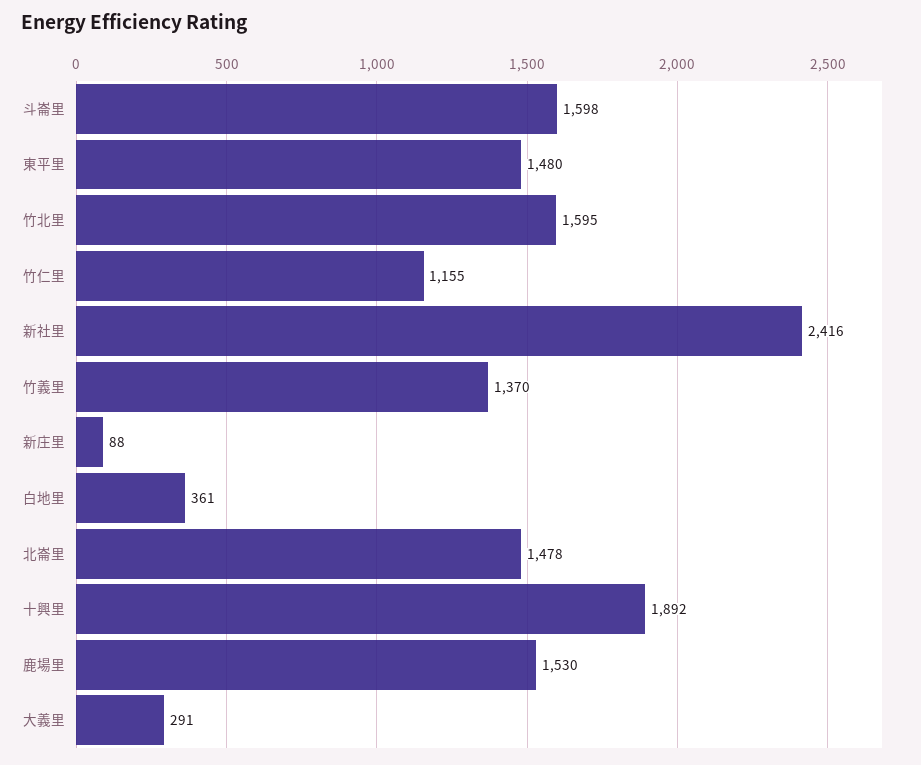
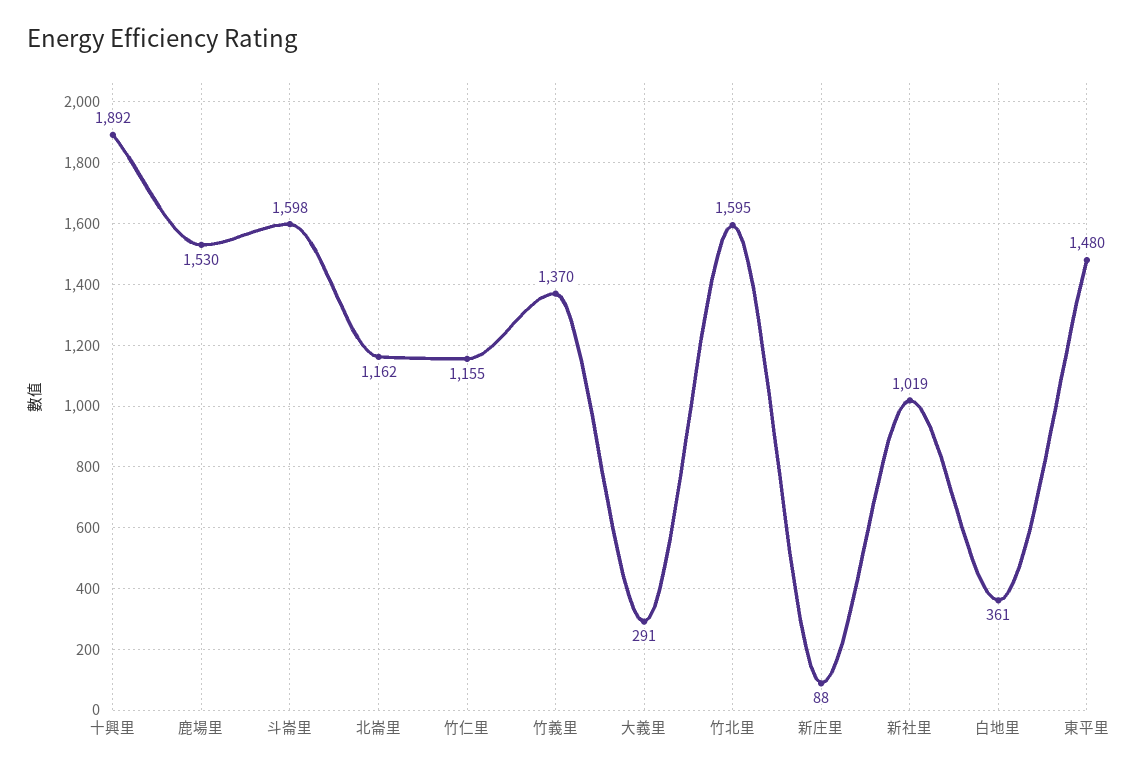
新社里: 2416 -> 1019
北崙里: 1478 -> 1162

